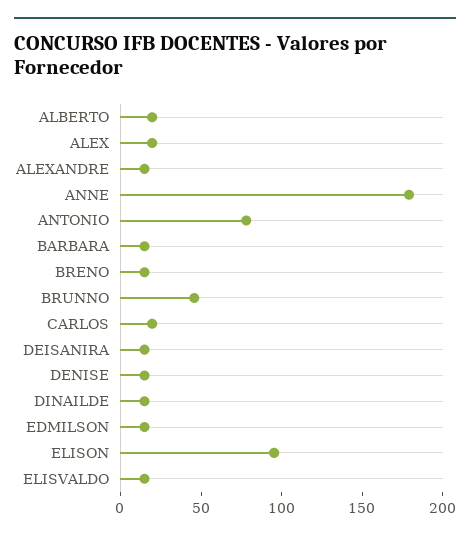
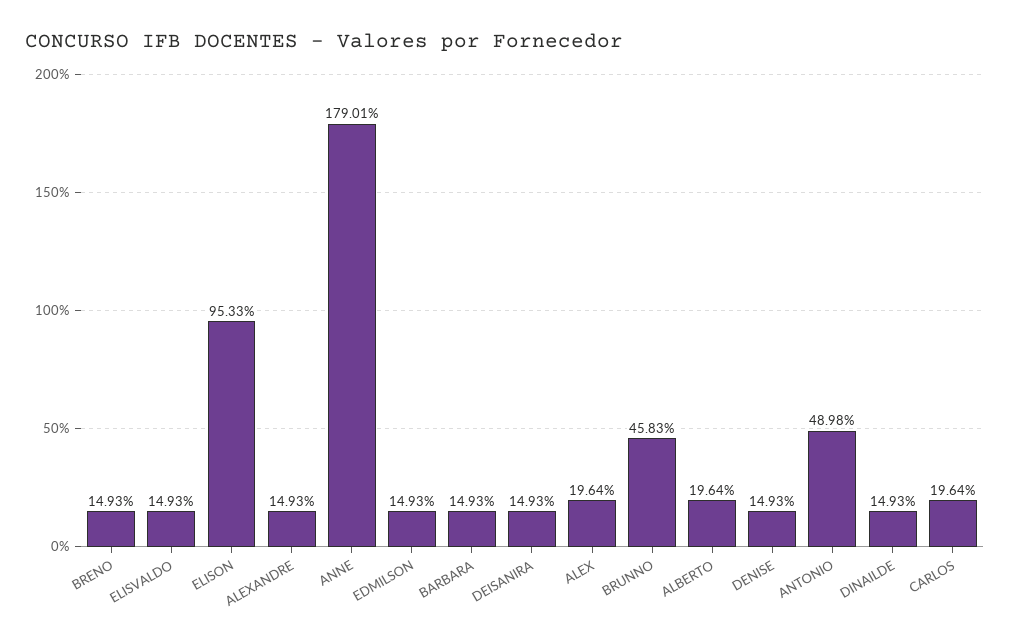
ANTONIO: 80 -> 48.98

